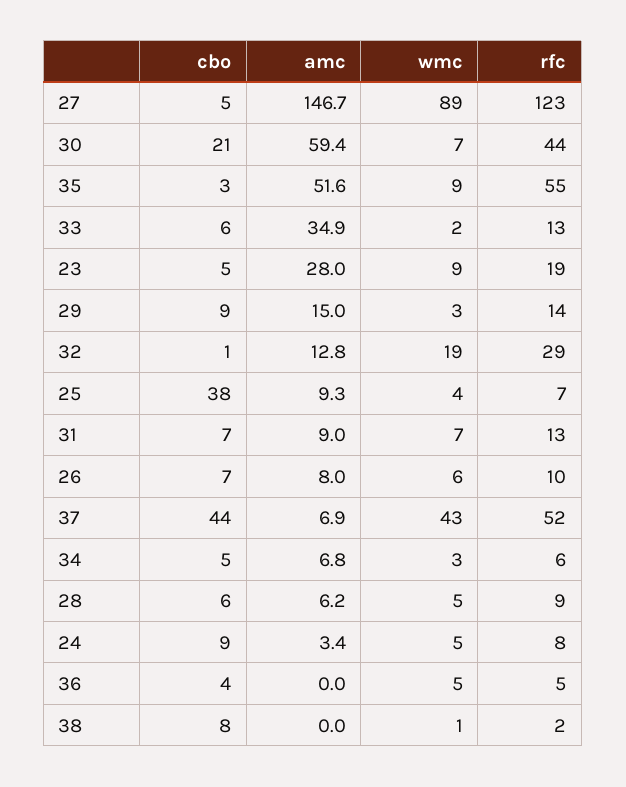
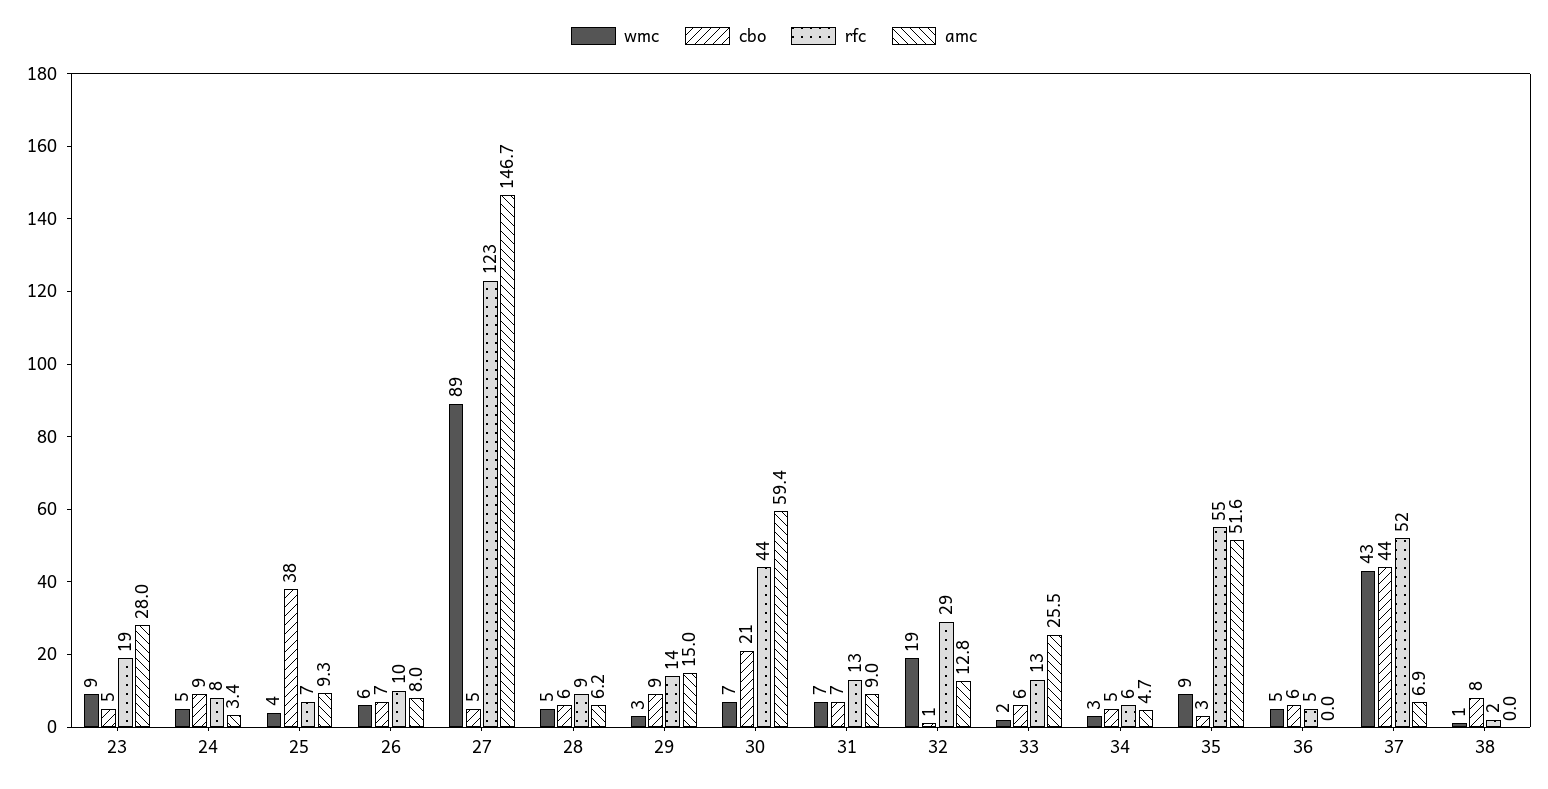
amc, 33: 34.9 -> 25.5
amc, 34: 6.8 -> 4.7
cbo, 36: 4 -> 6

